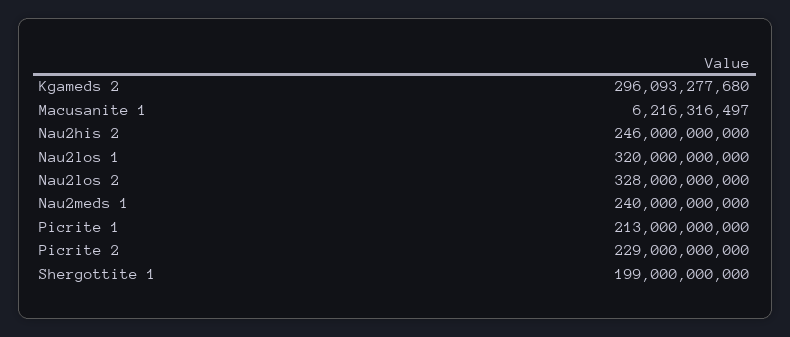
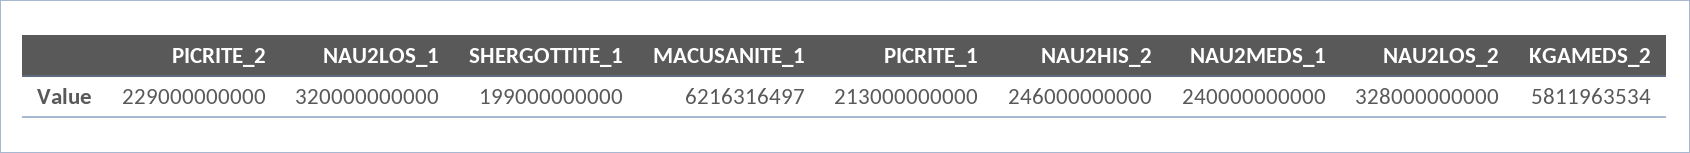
Kgameds 2: 296093277680 -> 5811963534

